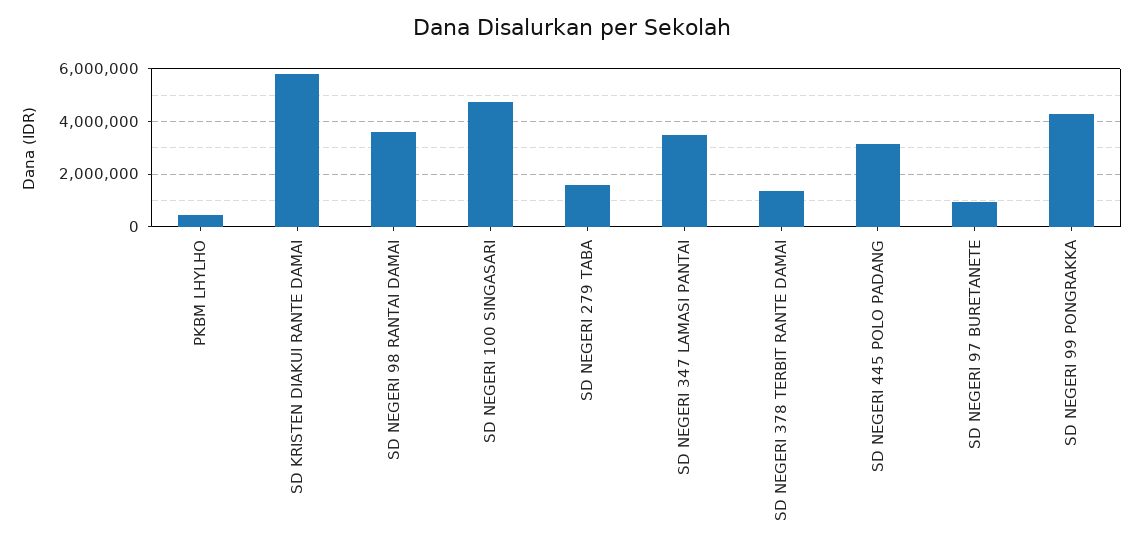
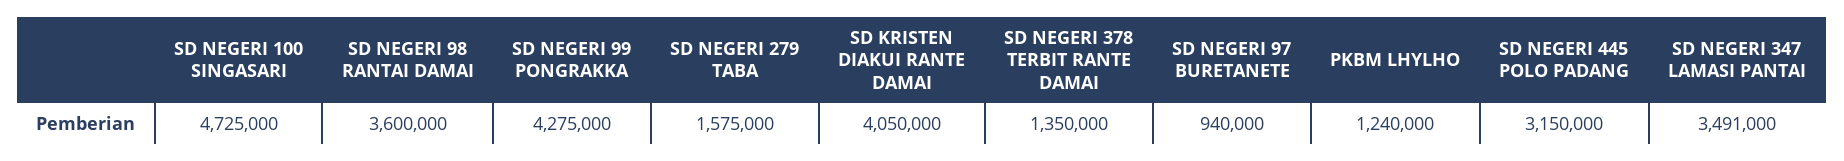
PKBM LHYLHO: 500000 -> 1240000
SD KRISTEN DIAKUI RANTE DAMAI: 5750000 -> 4050000

